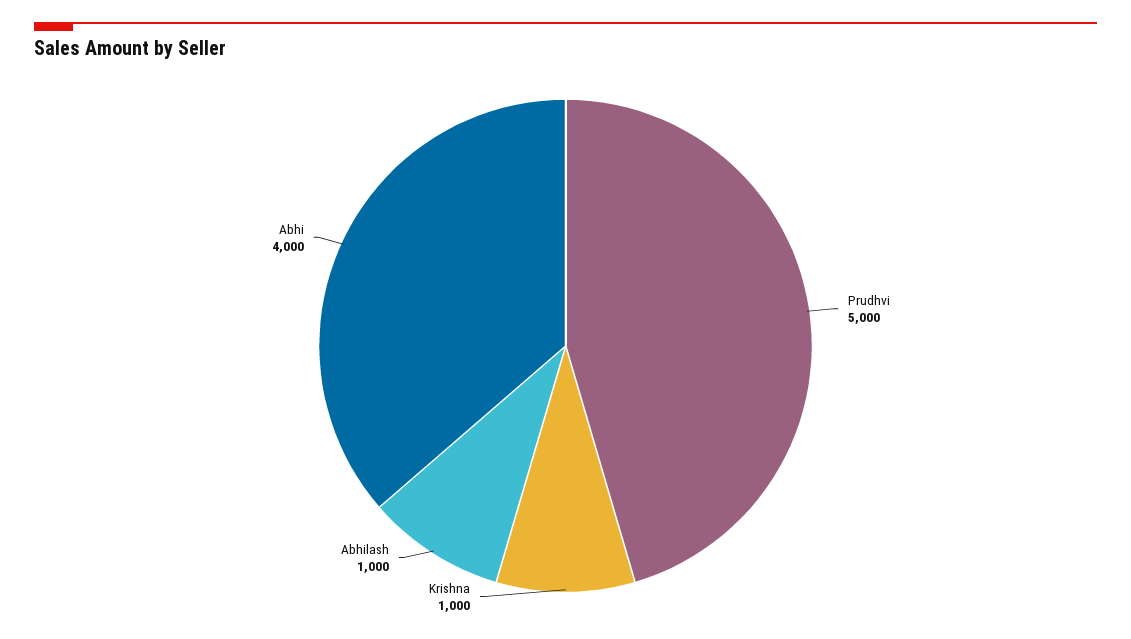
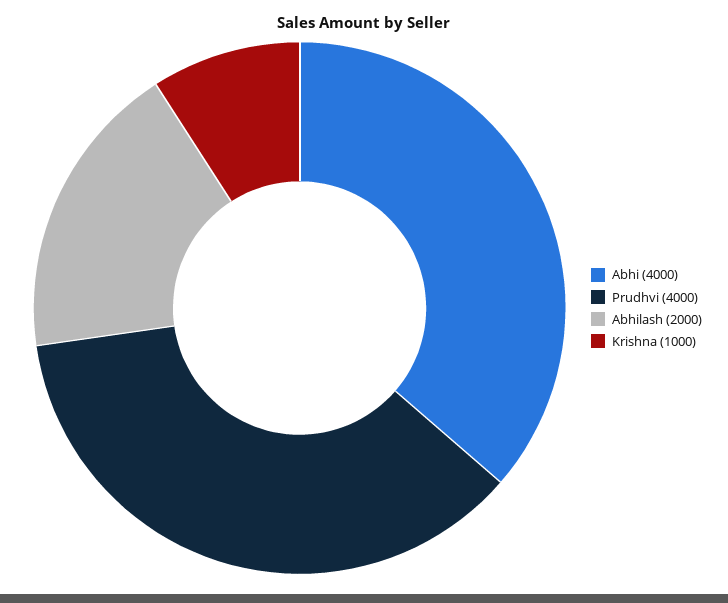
Prudhvi: 5000 -> 4000
Abhilash: 1000 -> 2000

